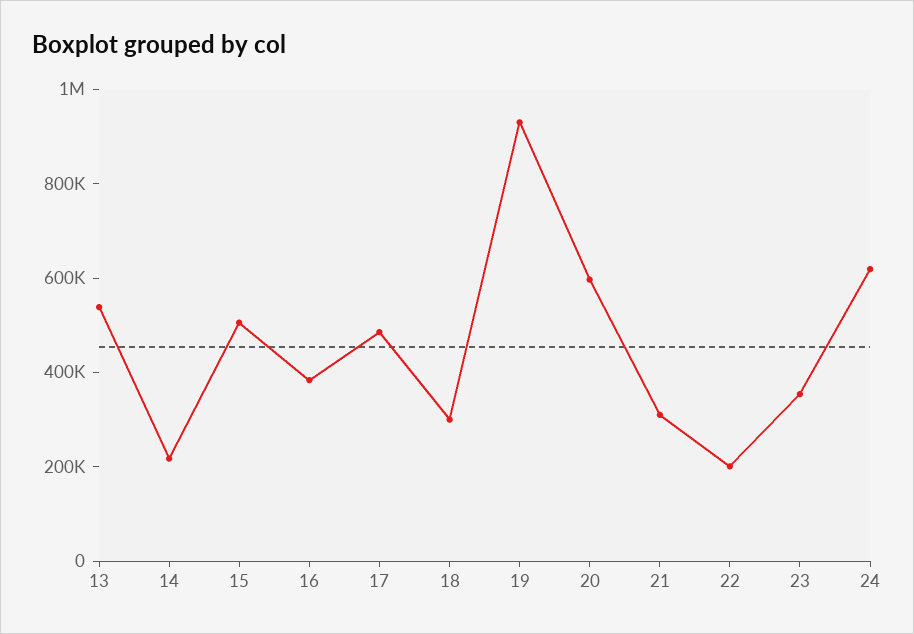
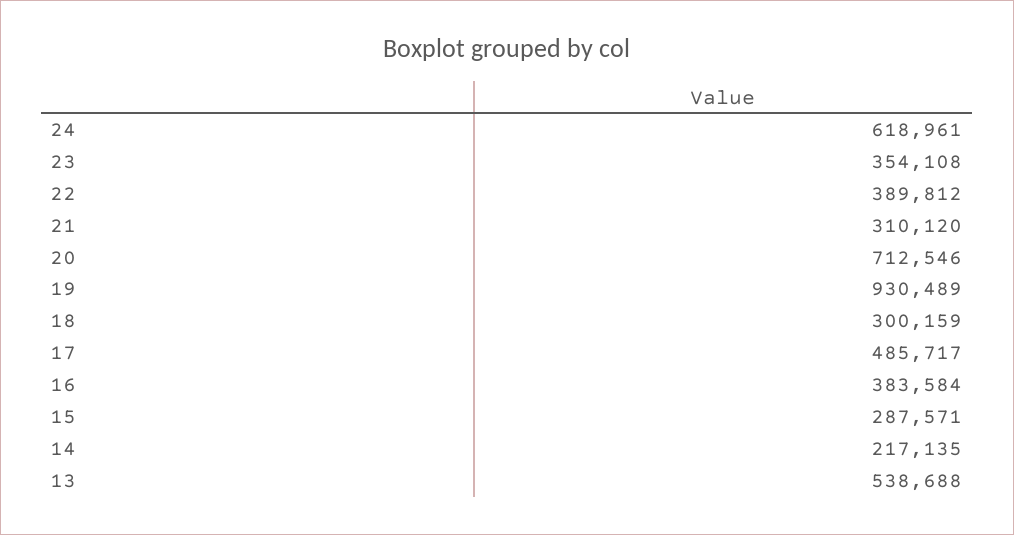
15: 500000 -> 287571
20: 600000 -> 712546
22: 200000 -> 389812

